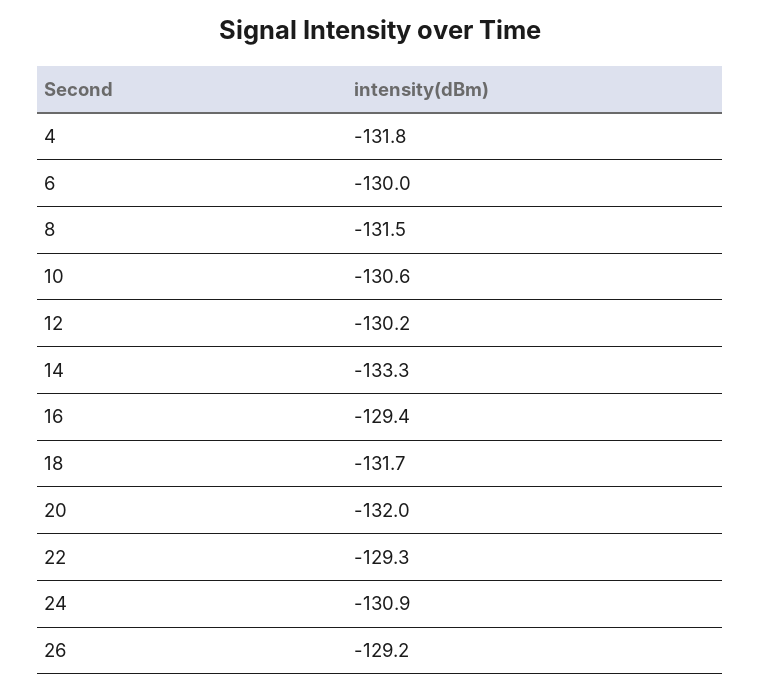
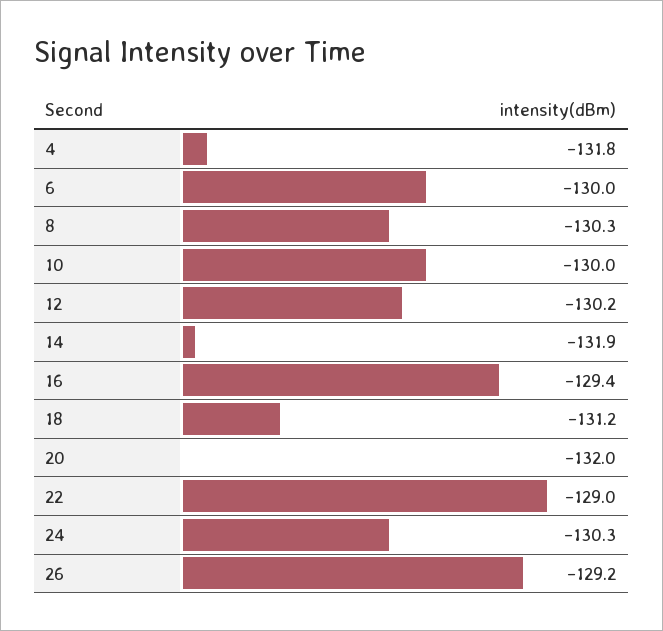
8: -131.5 -> -130.3
10: -130.6 -> -130
14: -133.3 -> -131.9
18: -131.7 -> -131.2
22: -129.3 -> -129
24: -130.9 -> -130.3

